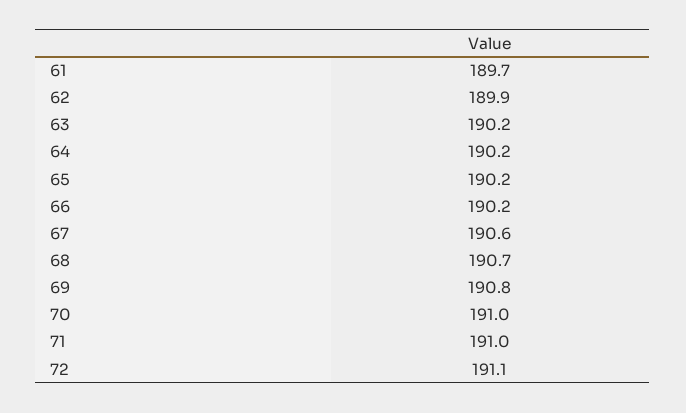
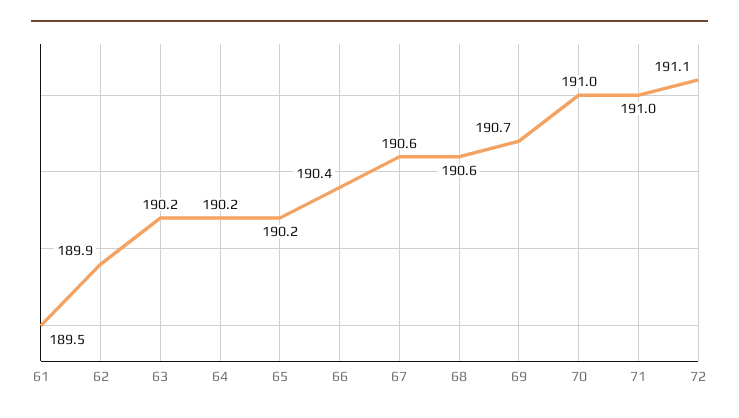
61: 189.7 -> 189.5
66: 190.2 -> 190.4
68: 190.7 -> 190.6
69: 190.8 -> 190.7

